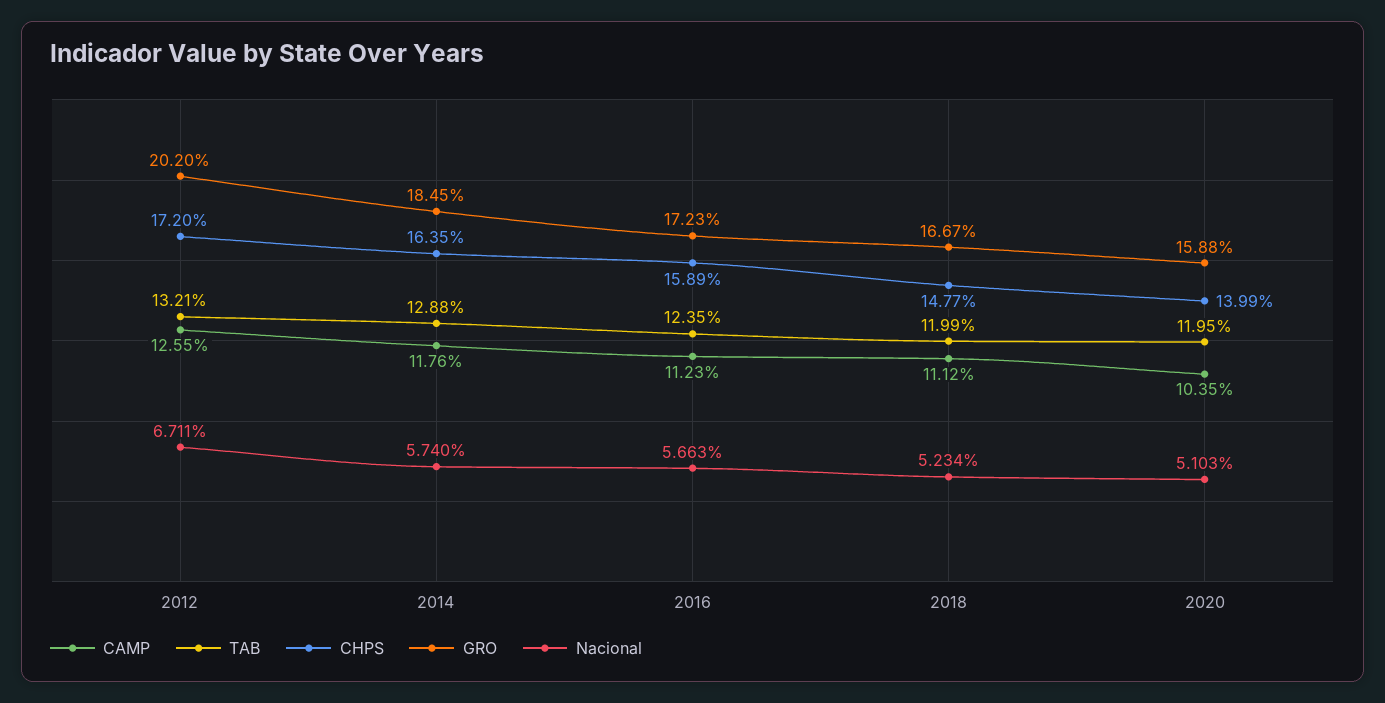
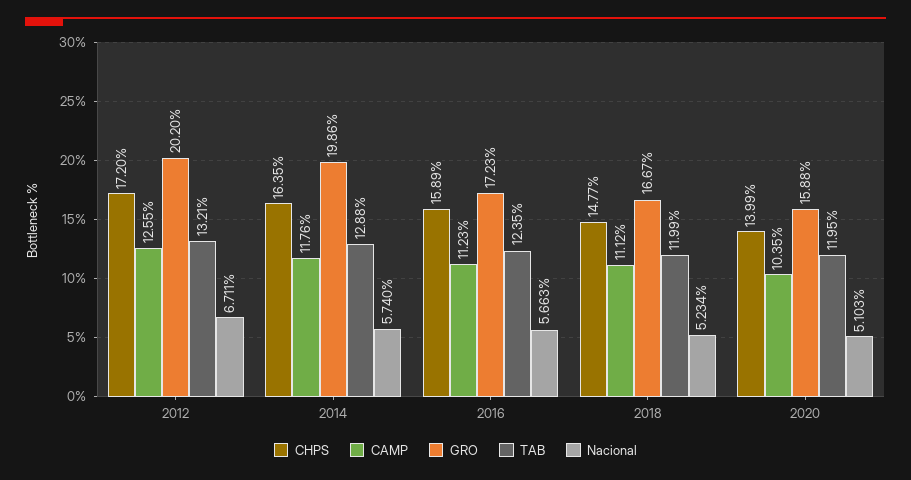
GRO, 2014: 18.45 -> 19.86

